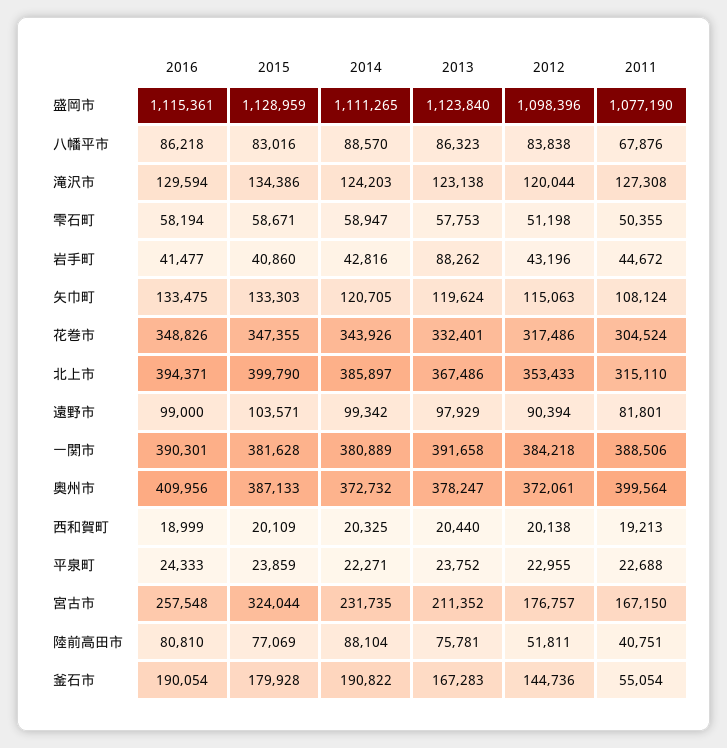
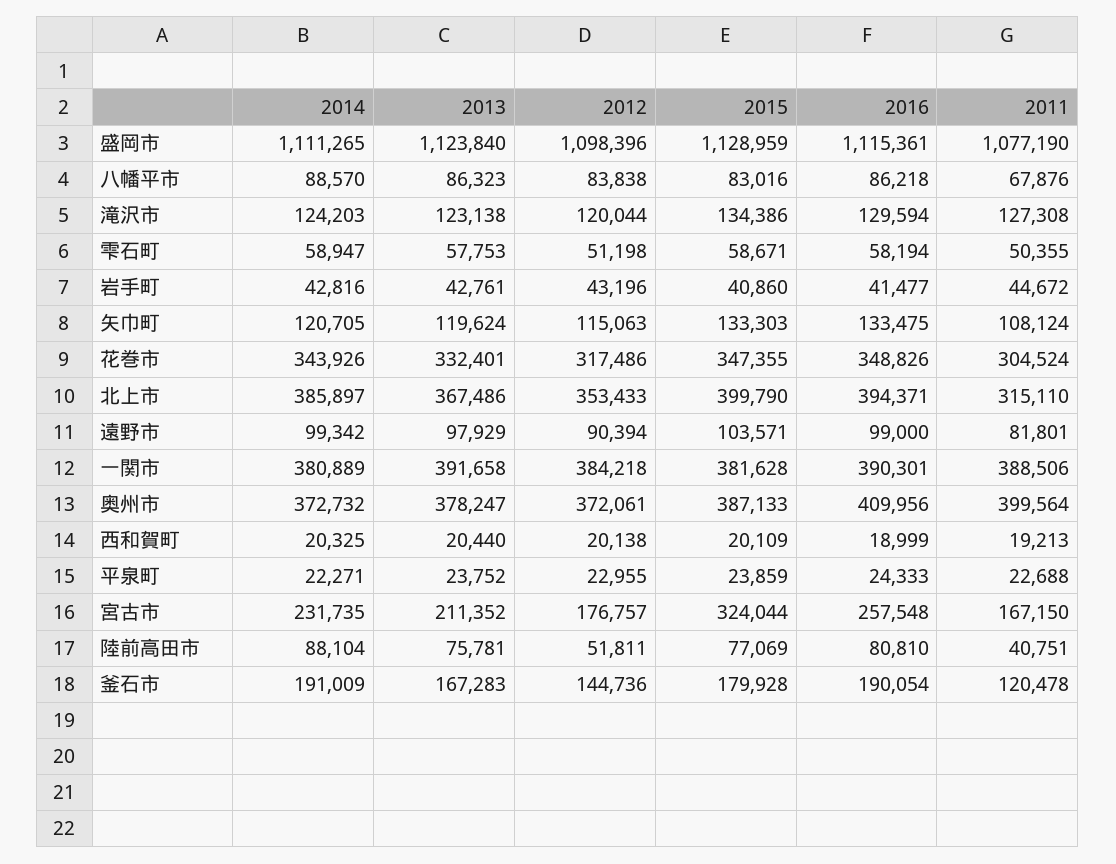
2013, 岩手町: 88262 -> 42761
2014, 釜石市: 190822 -> 191009
2011, 釜石市: 55054 -> 120478

